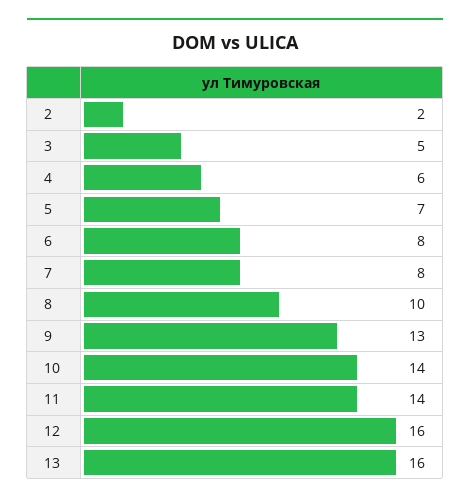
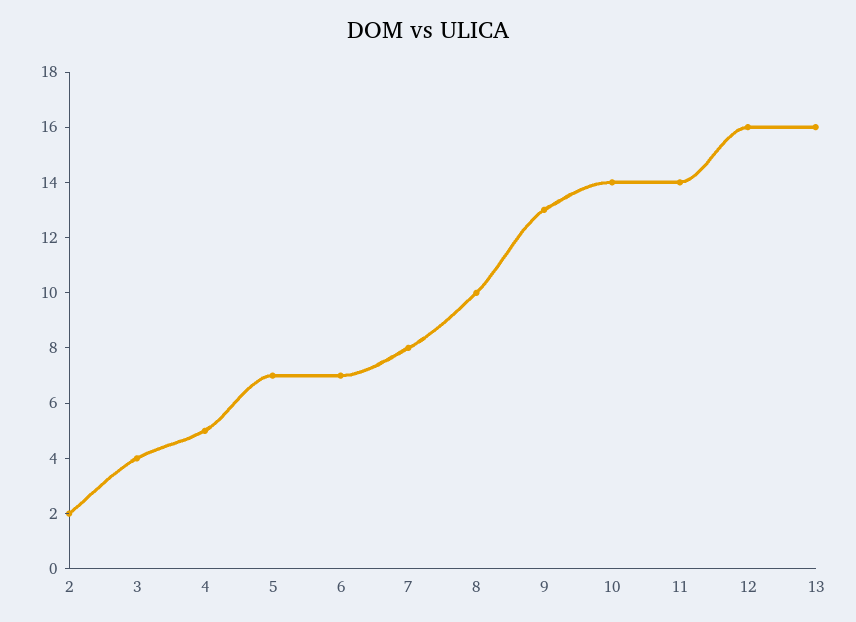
3: 5 -> 4
4: 6 -> 5
6: 8 -> 7

